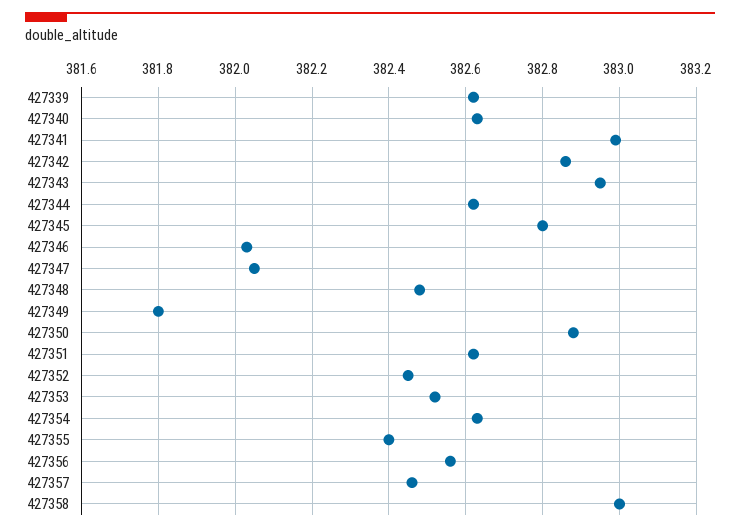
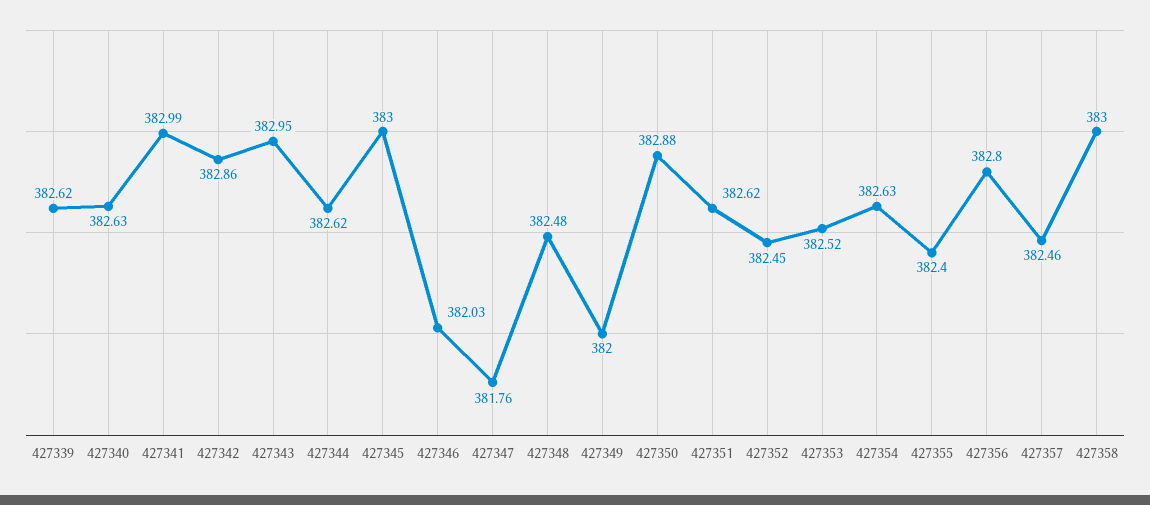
427345: 382.8 -> 383
427347: 382.05 -> 381.76
427349: 381.8 -> 382
427356: 382.55 -> 382.8

